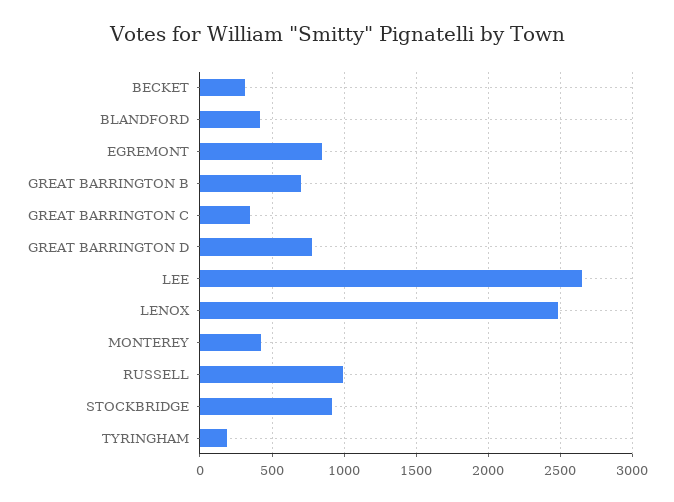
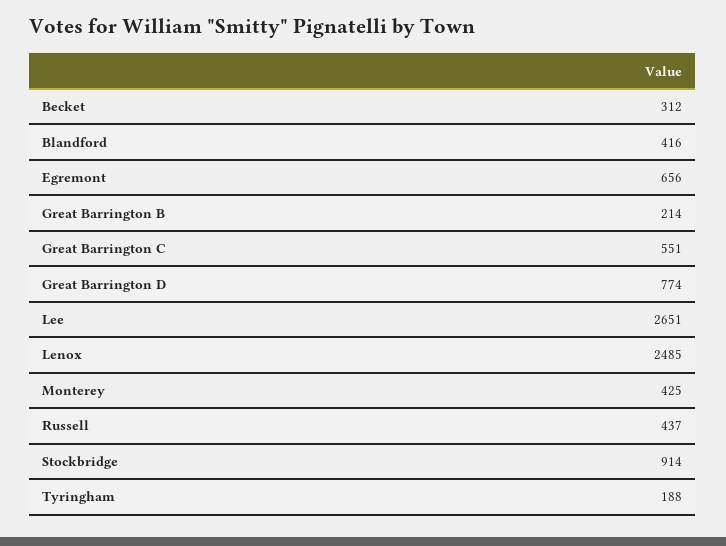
EGREMONT: 850 -> 656
GREAT BARRINGTON B: 700 -> 214
GREAT BARRINGTON C: 350 -> 551
RUSSELL: 1000 -> 437

